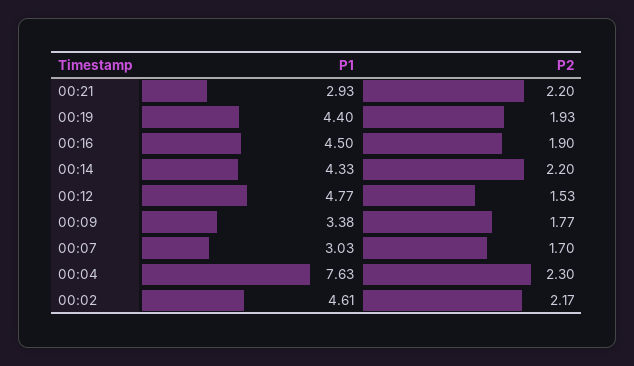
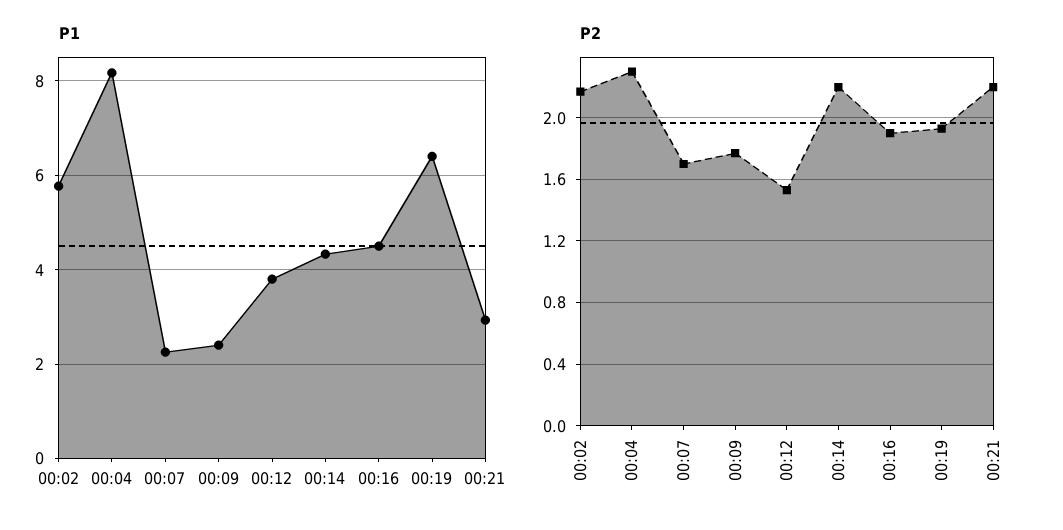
P1, 00:19: 4.4 -> 6.4
P1, 00:12: 4.77 -> 3.8
P1, 00:09: 3.38 -> 2.4
P1, 00:07: 3.03 -> 2.2
P1, 00:04: 7.63 -> 8.2
P1, 00:02: 4.61 -> 5.8

